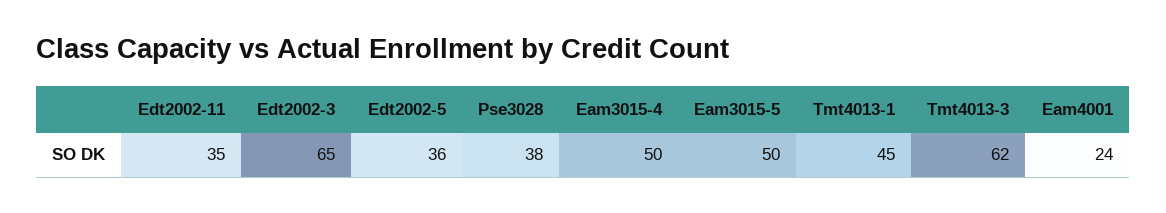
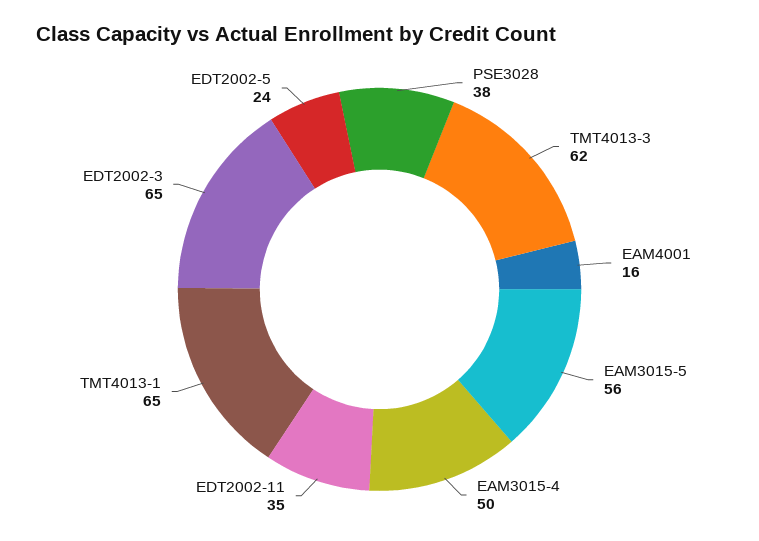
Edt2002-5: 36 -> 24
Eam3015-5: 50 -> 56
Tmt4013-1: 45 -> 65
Eam4001: 24 -> 16

